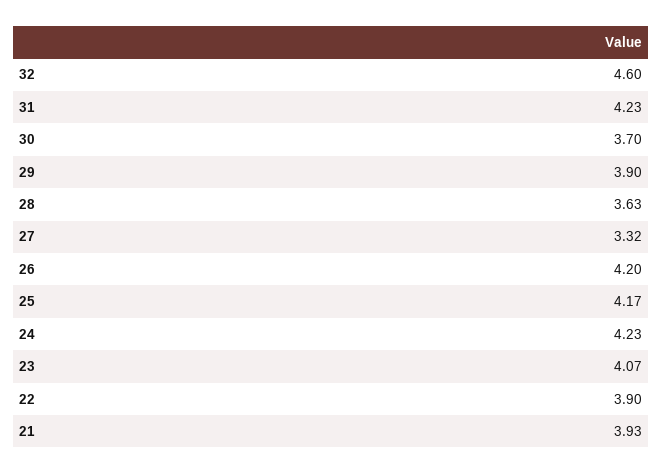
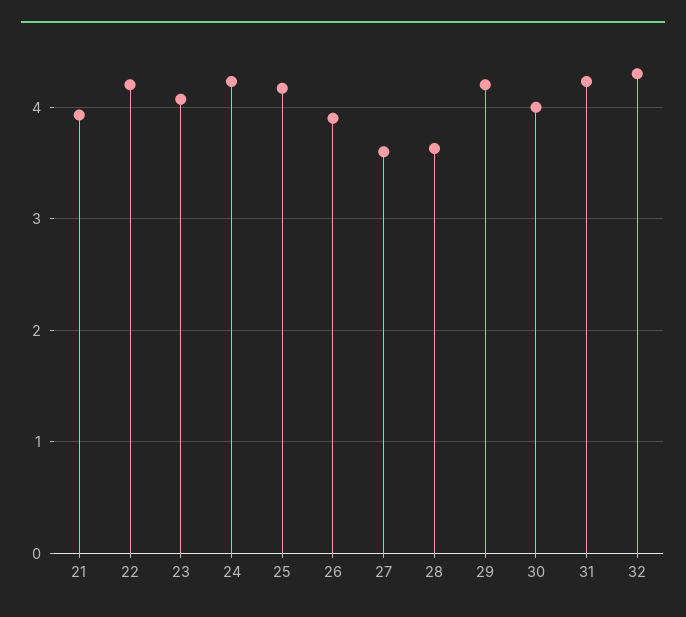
32: 4.6 -> 4.3
30: 3.7 -> 4
29: 3.9 -> 4.2
27: 3.32 -> 3.6
26: 4.2 -> 3.9
22: 3.9 -> 4.2

